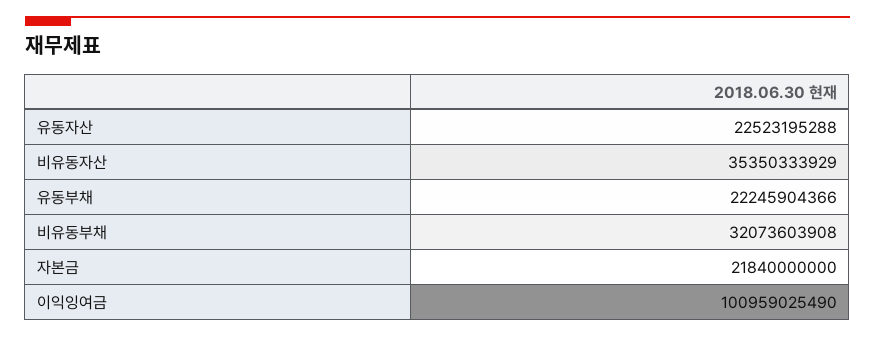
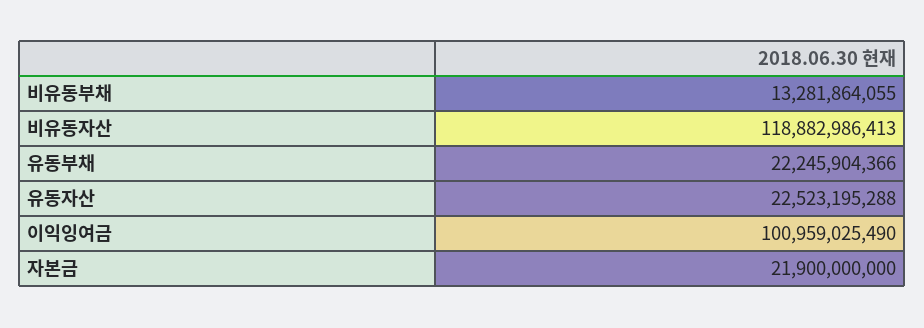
비유동자산: 35350333929 -> 118882986413
비유동부채: 32073603908 -> 13281864055
자본금: 21840000000 -> 21900000000

